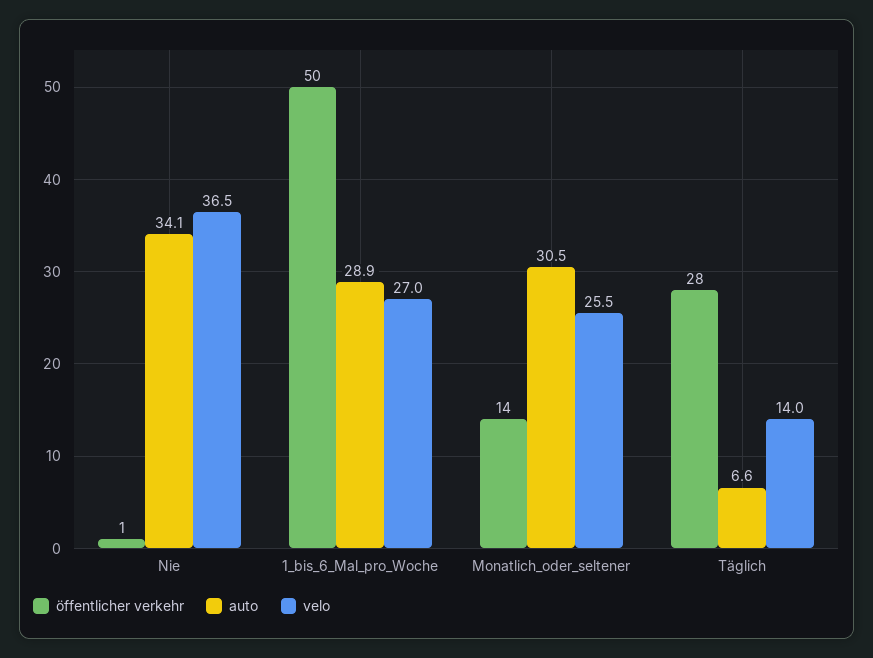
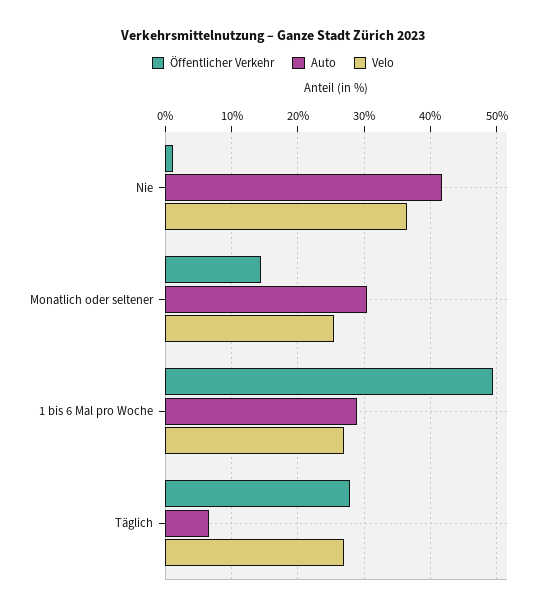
auto, Nie: 34.1 -> 42
velo, Täglich: 14 -> 27

